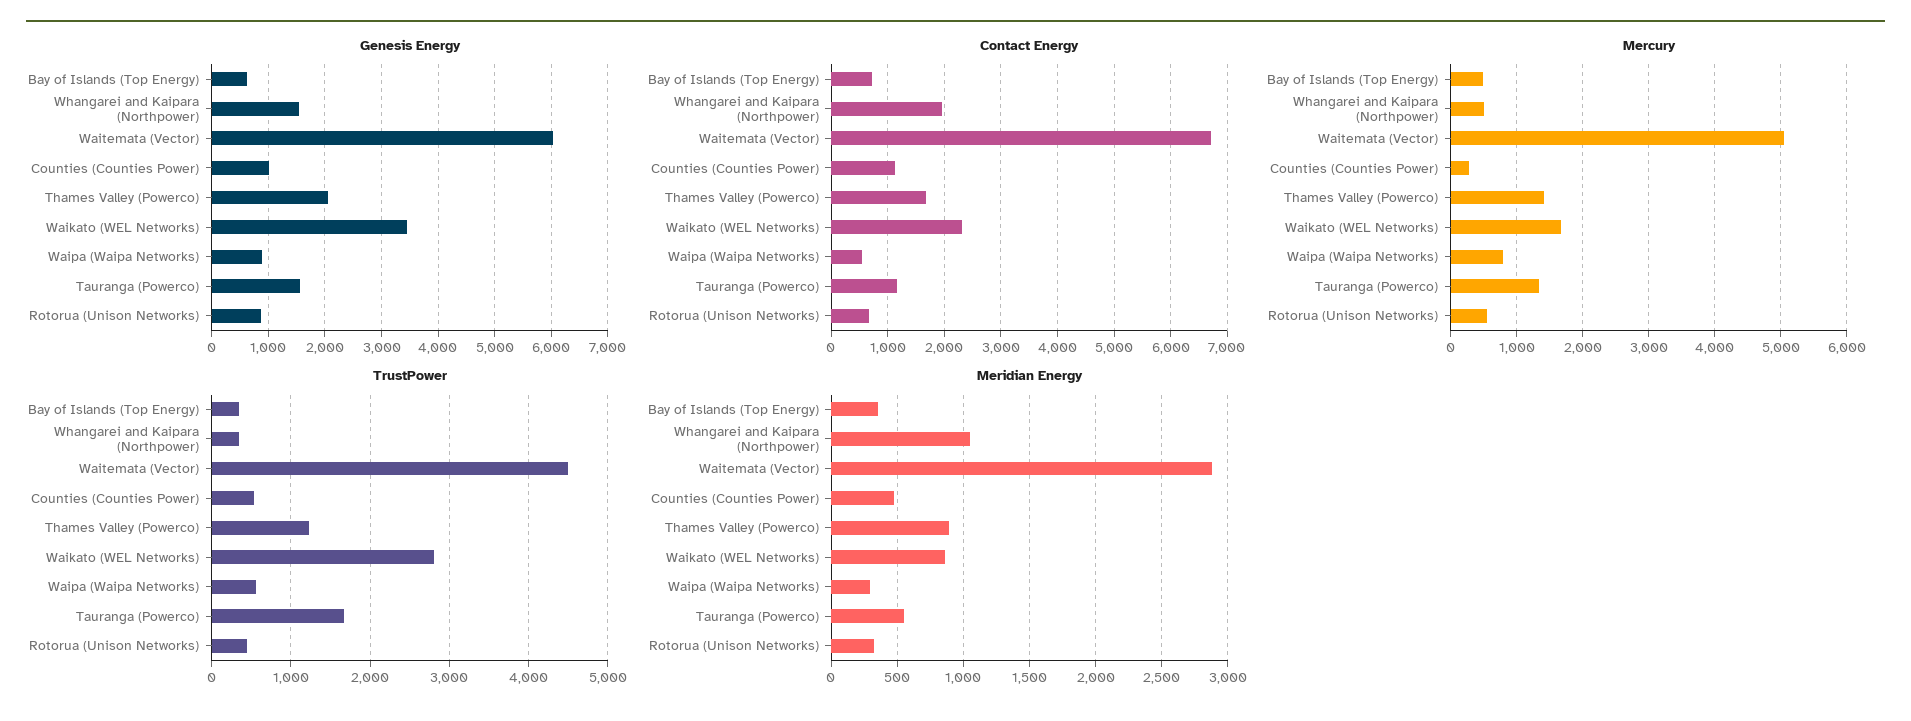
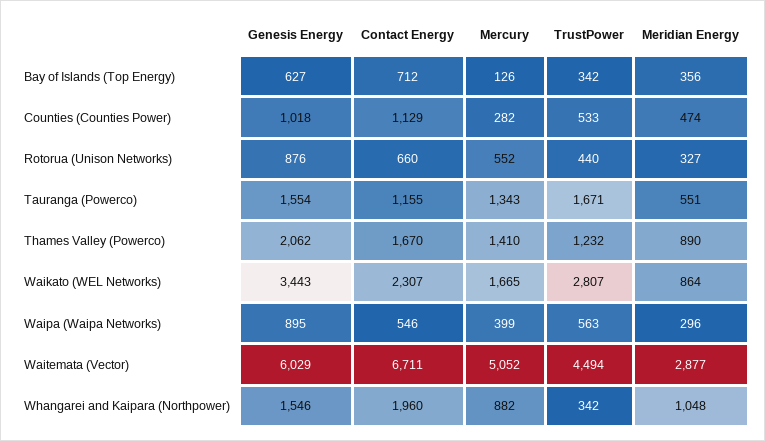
Mercury, Bay of Islands (Top Energy): 500 -> 126
Mercury, Whangarei and Kaipara (Northpower): 500 -> 882
Mercury, Waipa (Waipa Networks): 800 -> 399

